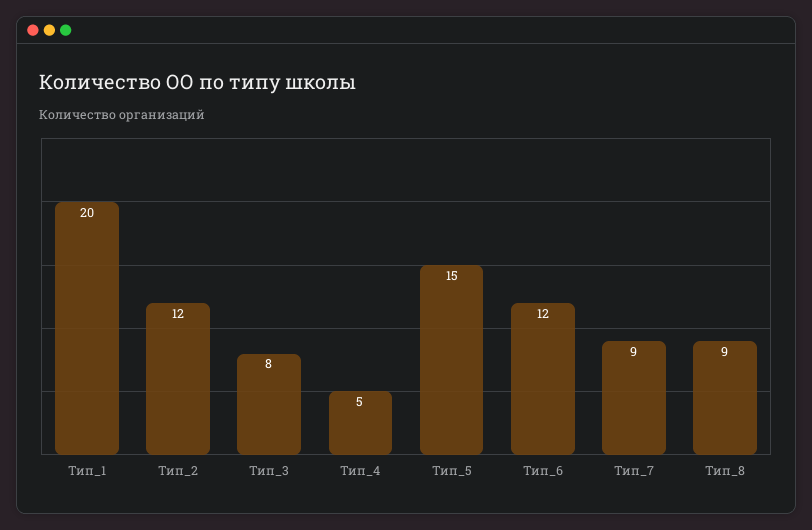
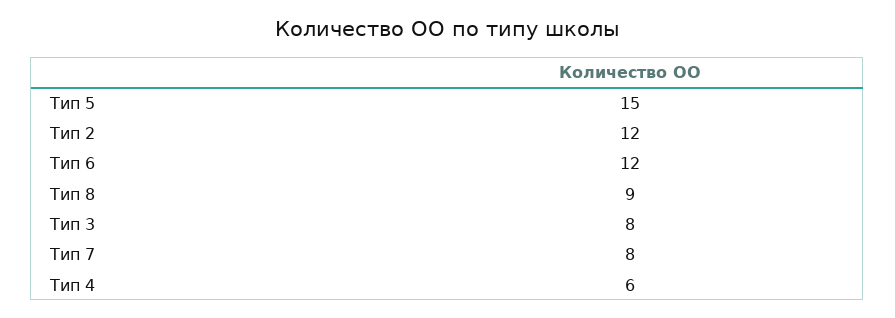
Тип_1: 20 -> none
Тип_4: 5 -> 6
Тип_7: 9 -> 8

